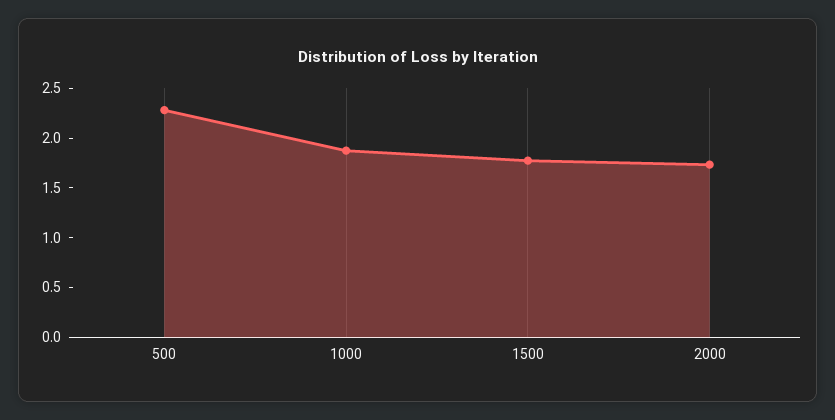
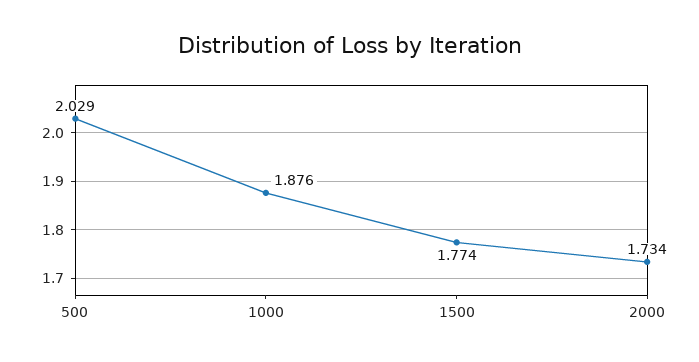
500: 2.3 -> 2.029

